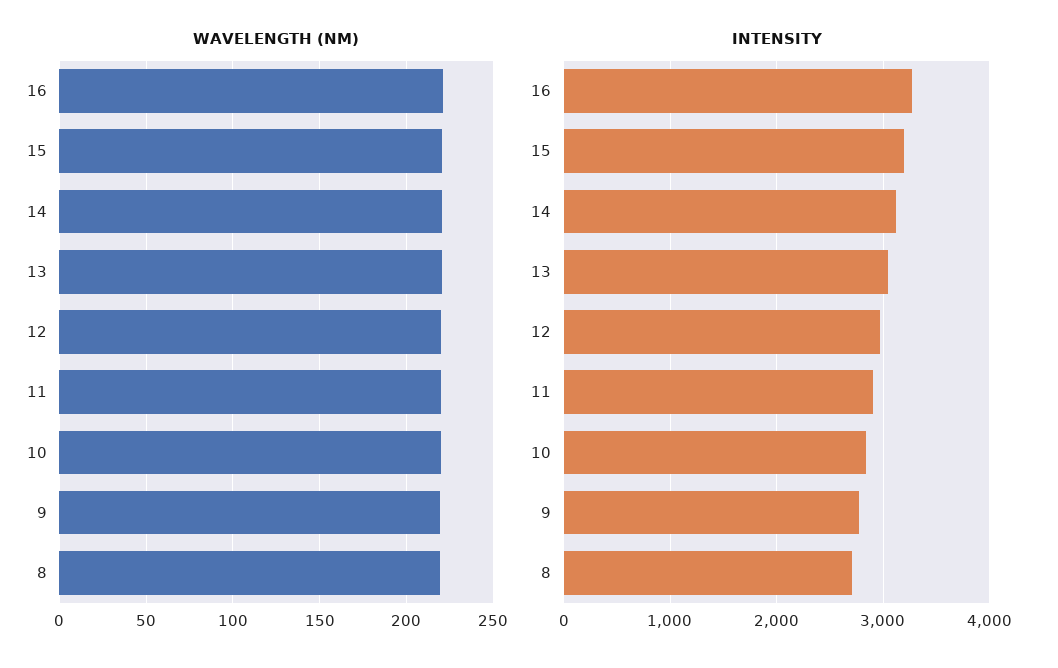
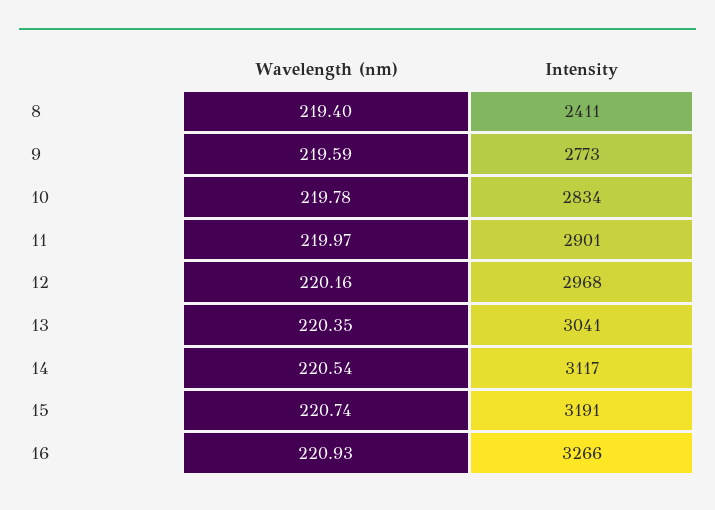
INTENSITY, 8: 2700 -> 2411

